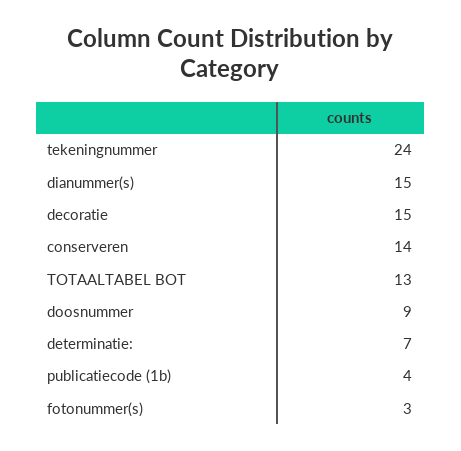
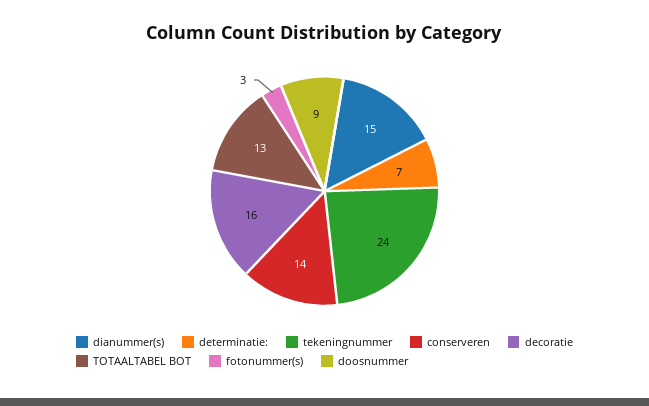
decoratie: 15 -> 16
publicatiecode (1b): 4 -> none

